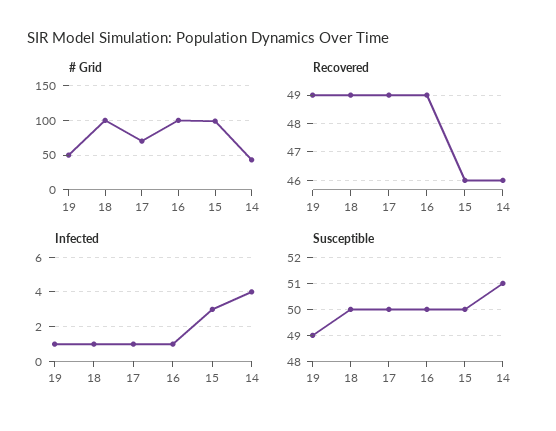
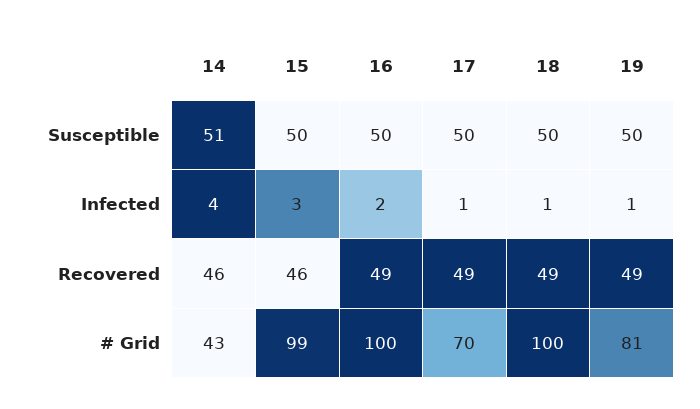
# Grid, 19: 50 -> 81
Infected, 16: 1 -> 2
Susceptible, 19: 49 -> 50

